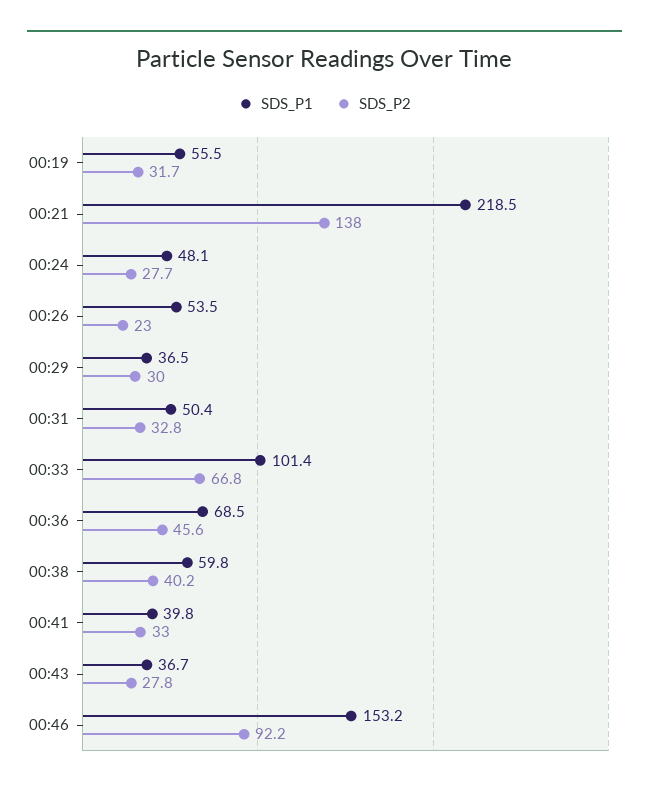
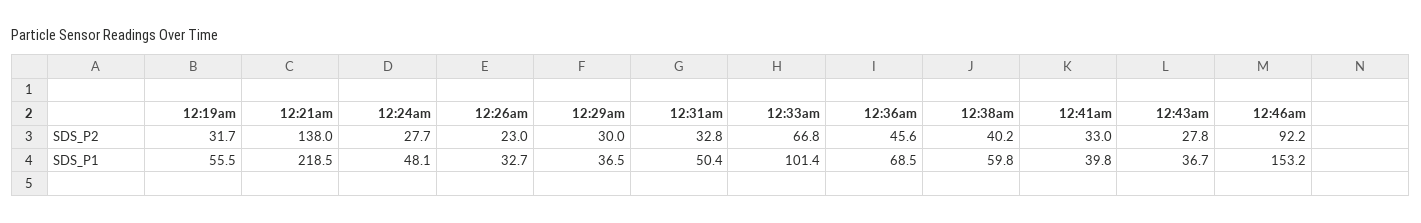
SDS_P1, 00:26: 53.5 -> 32.7

